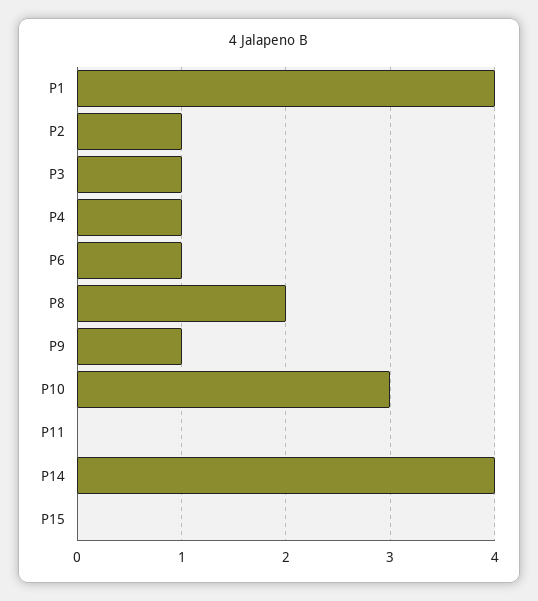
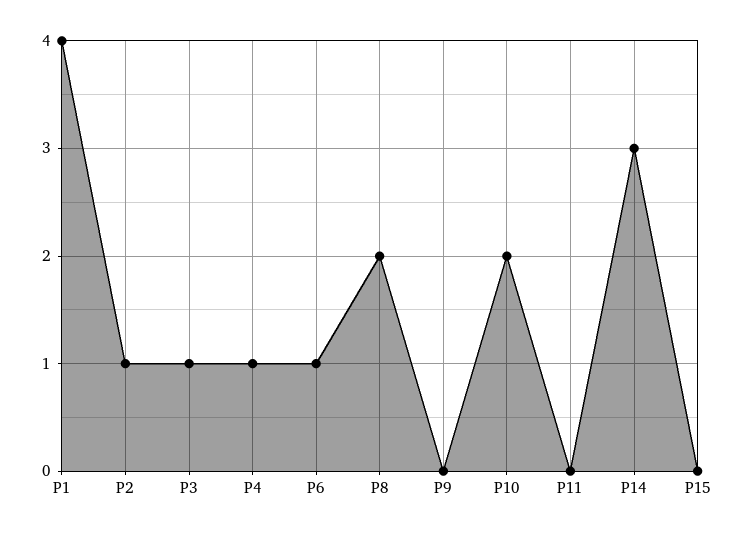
P9: 1 -> 0
P10: 3 -> 2
P14: 4 -> 3

